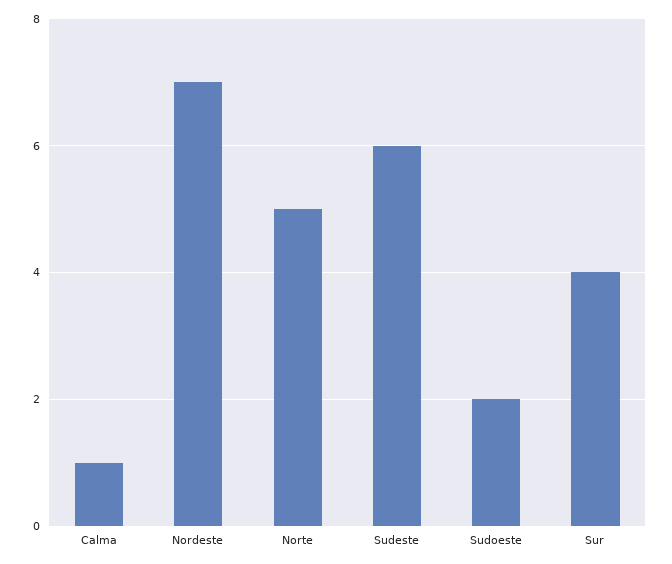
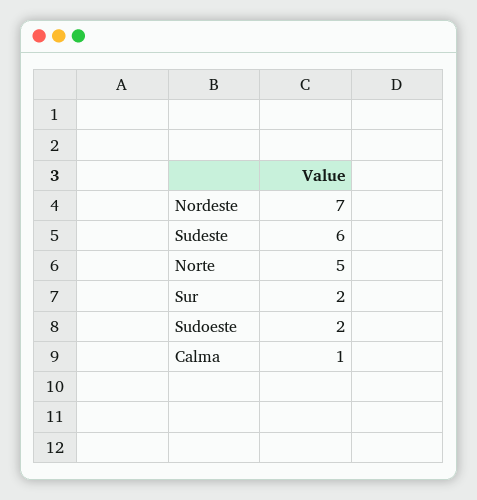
Sur: 4 -> 2

